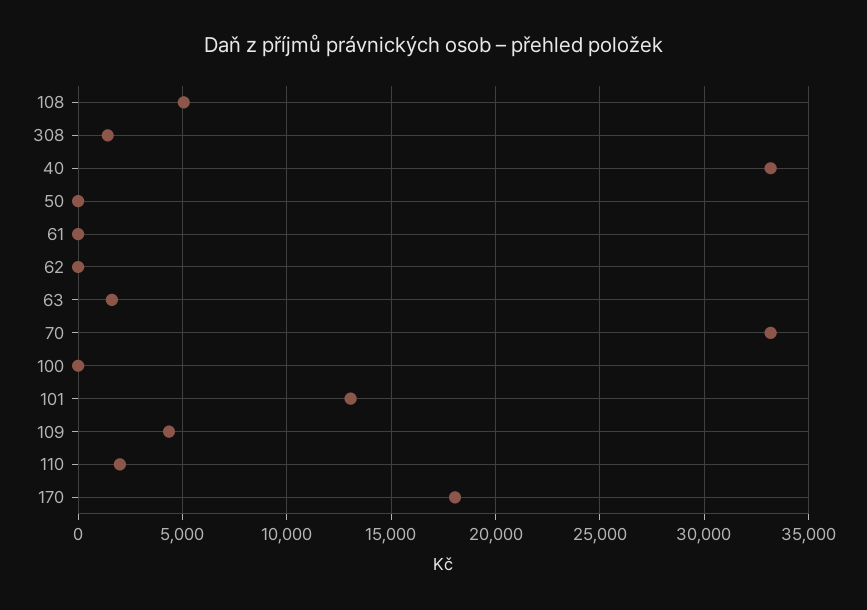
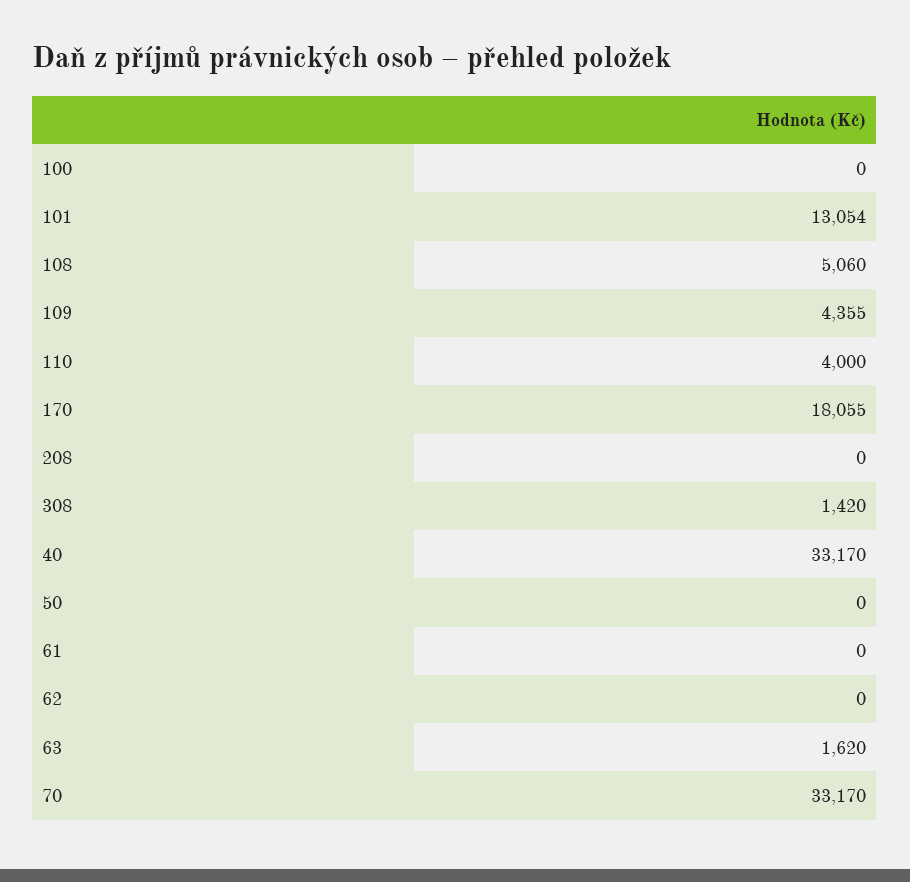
110: 2000 -> 4000
208: none -> 0

